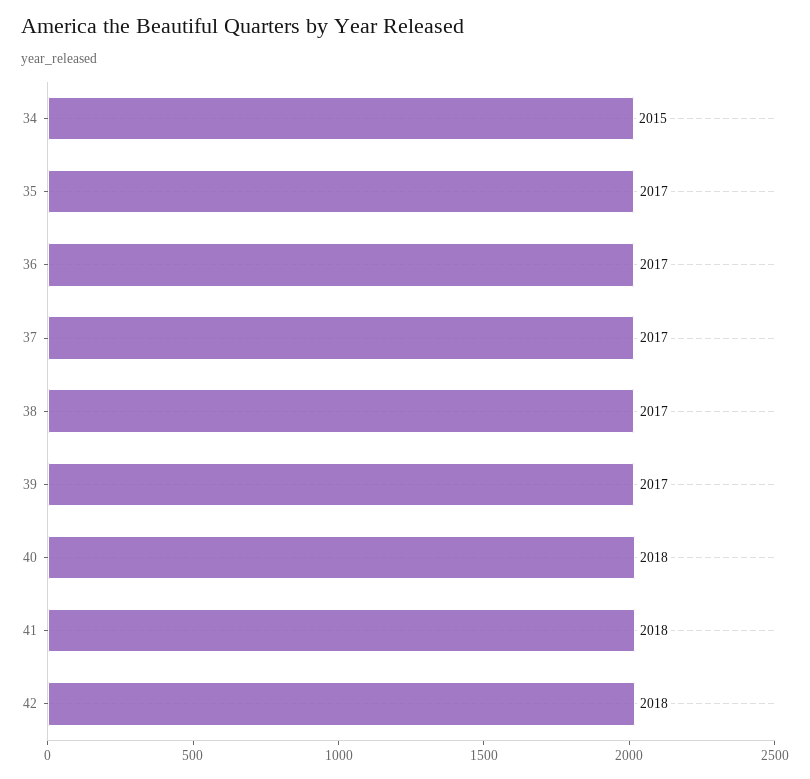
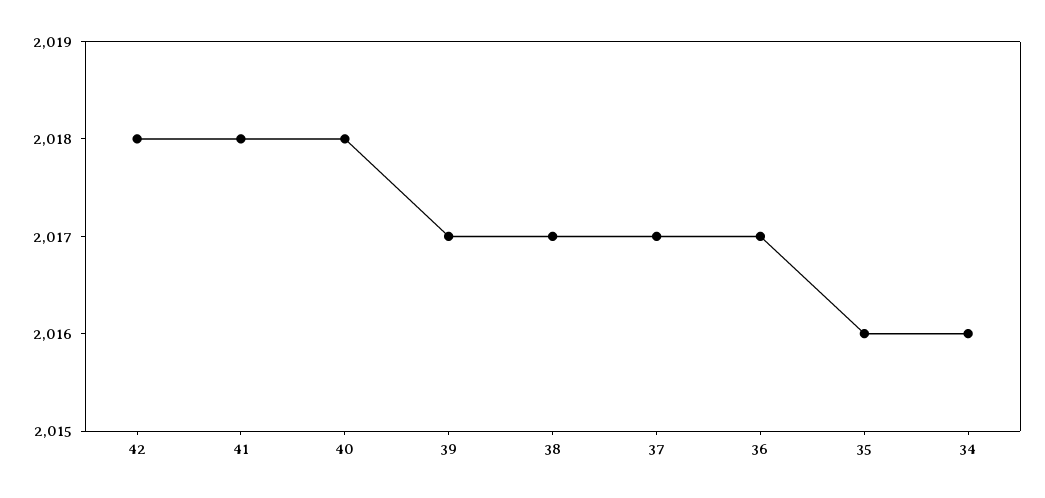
34: 2015 -> 2016
35: 2017 -> 2016

